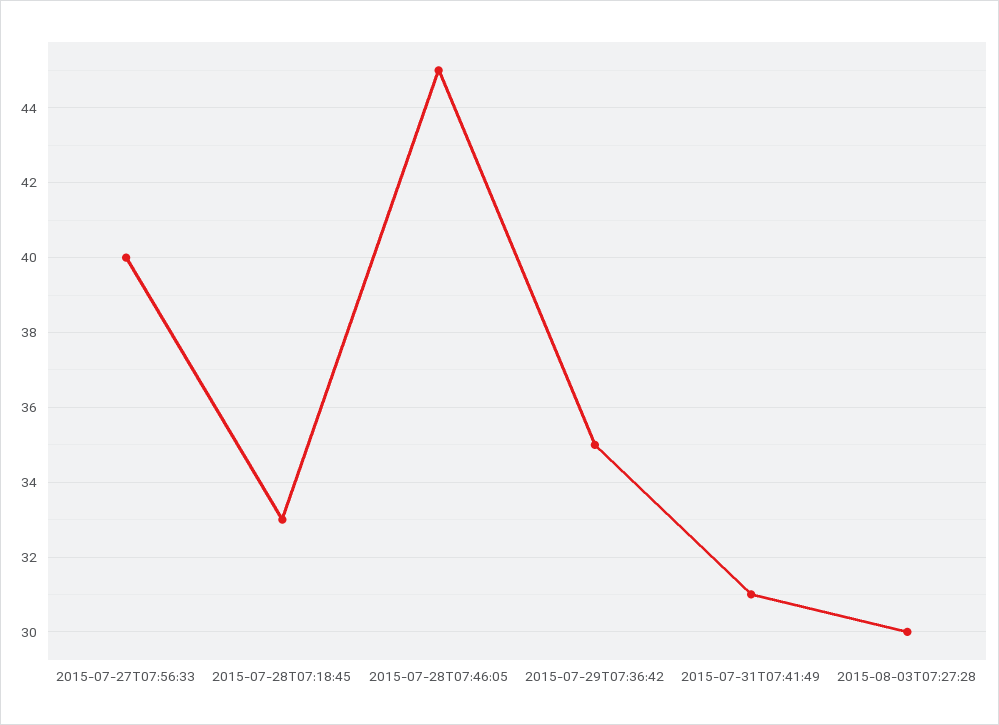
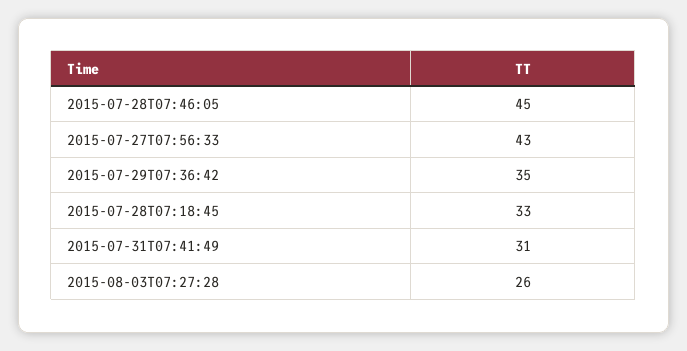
2015-07-27T07:56:33: 40 -> 43
2015-08-03T07:27:28: 30 -> 26

